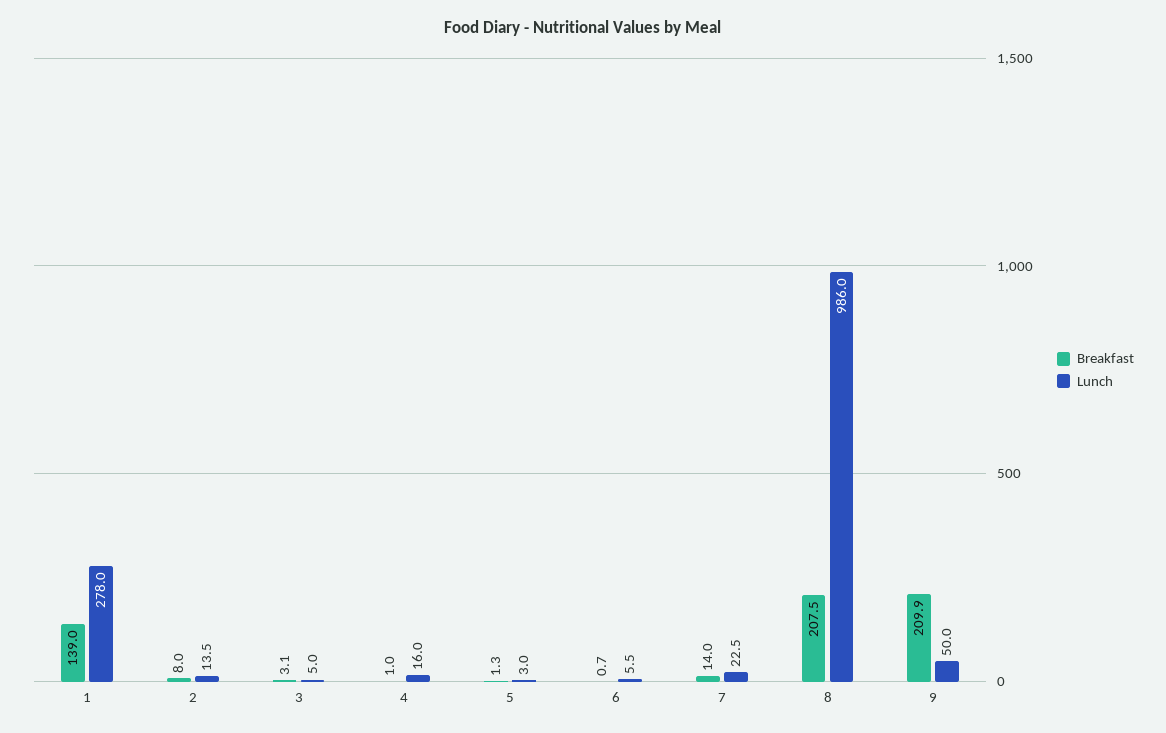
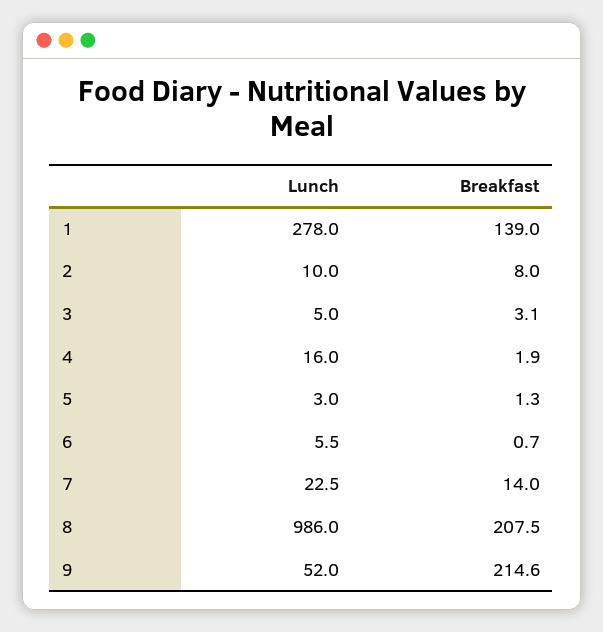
Lunch, 2: 13.5 -> 10
Breakfast, 4: 1 -> 1.9
Breakfast, 9: 209.9 -> 214.6
Lunch, 9: 50 -> 52

